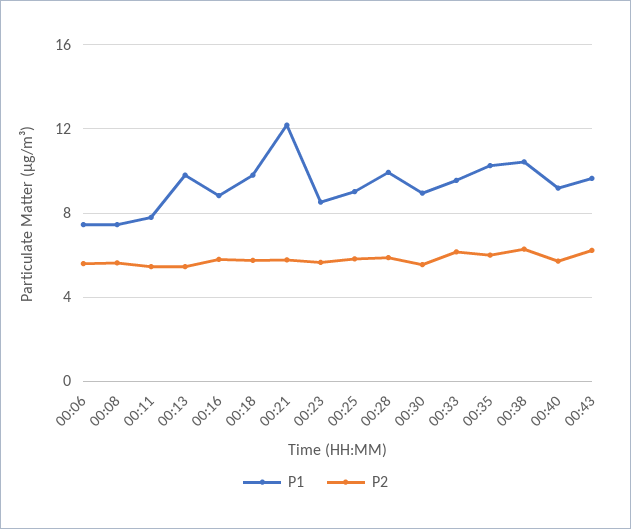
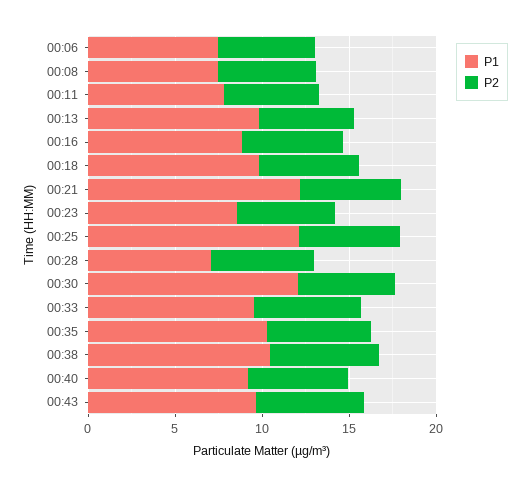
P1, 00:25: 9 -> 12
P1, 00:28: 10 -> 7
P1, 00:30: 9 -> 12

